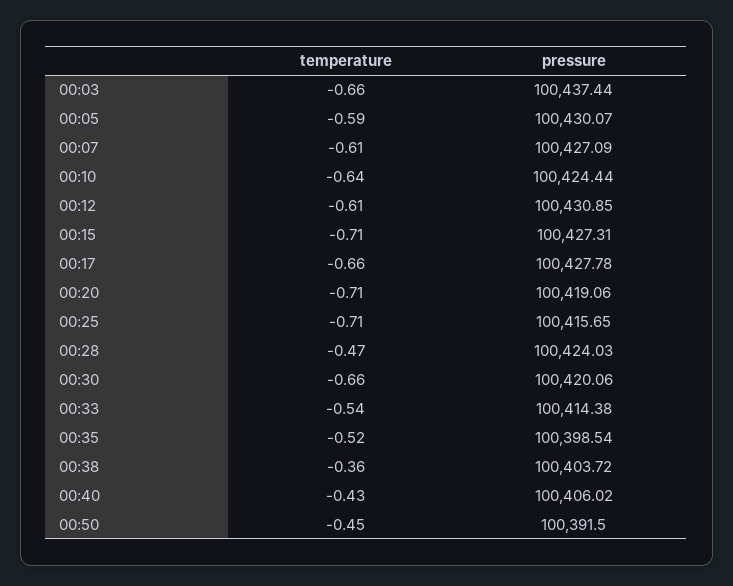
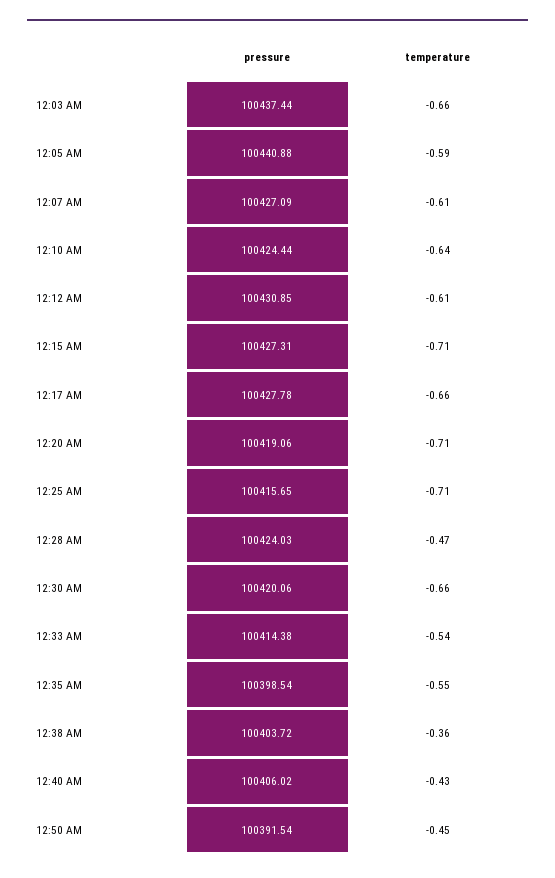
pressure, 00:05: 100430.07 -> 100440.88
temperature, 00:35: -0.52 -> -0.55
pressure, 00:50: 100391.5 -> 100391.54

